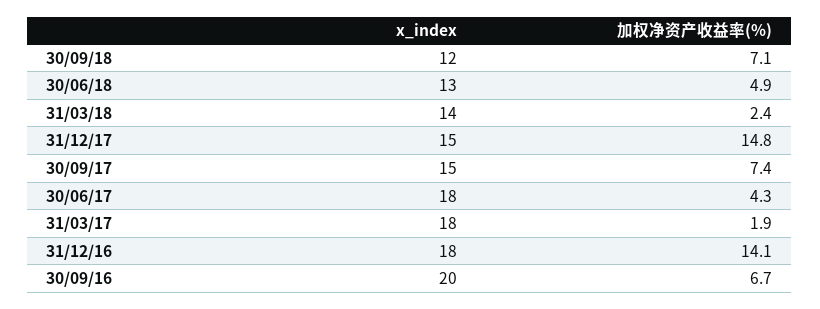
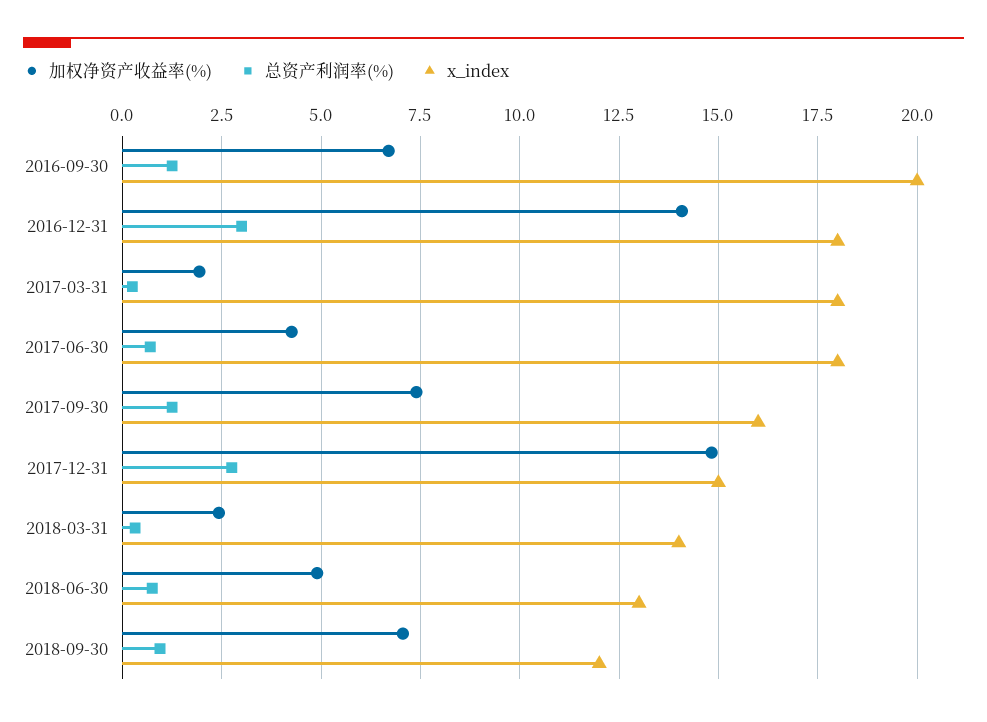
x_index, 30/09/17: 15 -> 16
总资产利润率(%), 30/09/16: none -> 1.25
总资产利润率(%), 31/12/16: none -> 3
总资产利润率(%), 31/03/17: none -> 0.25
总资产利润率(%), 30/06/17: none -> 0.75
总资产利润率(%), 30/09/17: none -> 1.25
总资产利润率(%), 31/12/17: none -> 2.75
总资产利润率(%), 31/03/18: none -> 0.25
总资产利润率(%), 30/06/18: none -> 0.75
总资产利润率(%), 30/09/18: none -> 1

